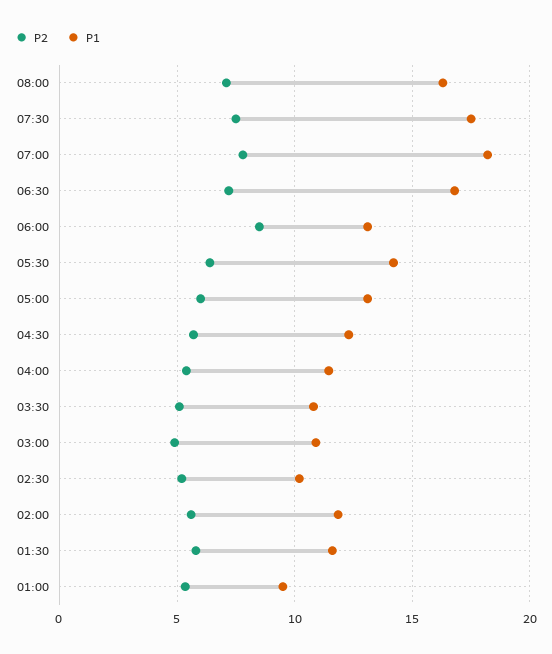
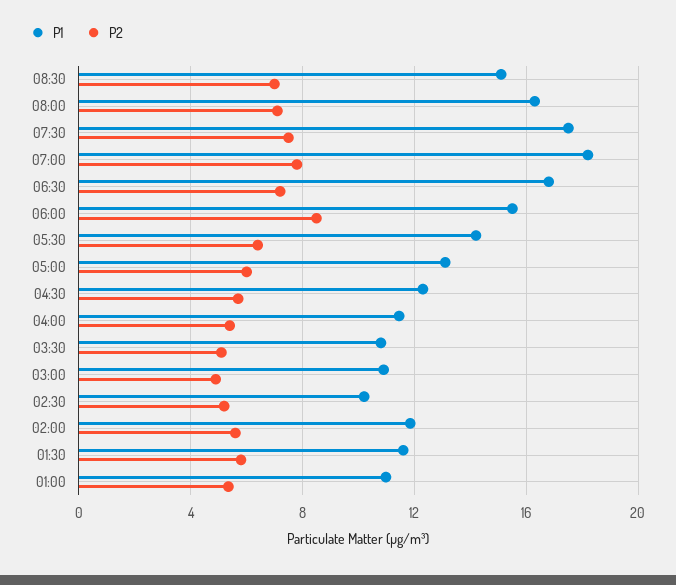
P1, 06:00: 13 -> 15.5
P1, 01:00: 9.5 -> 11
P1, 08:30: none -> 15
P2, 08:30: none -> 7

